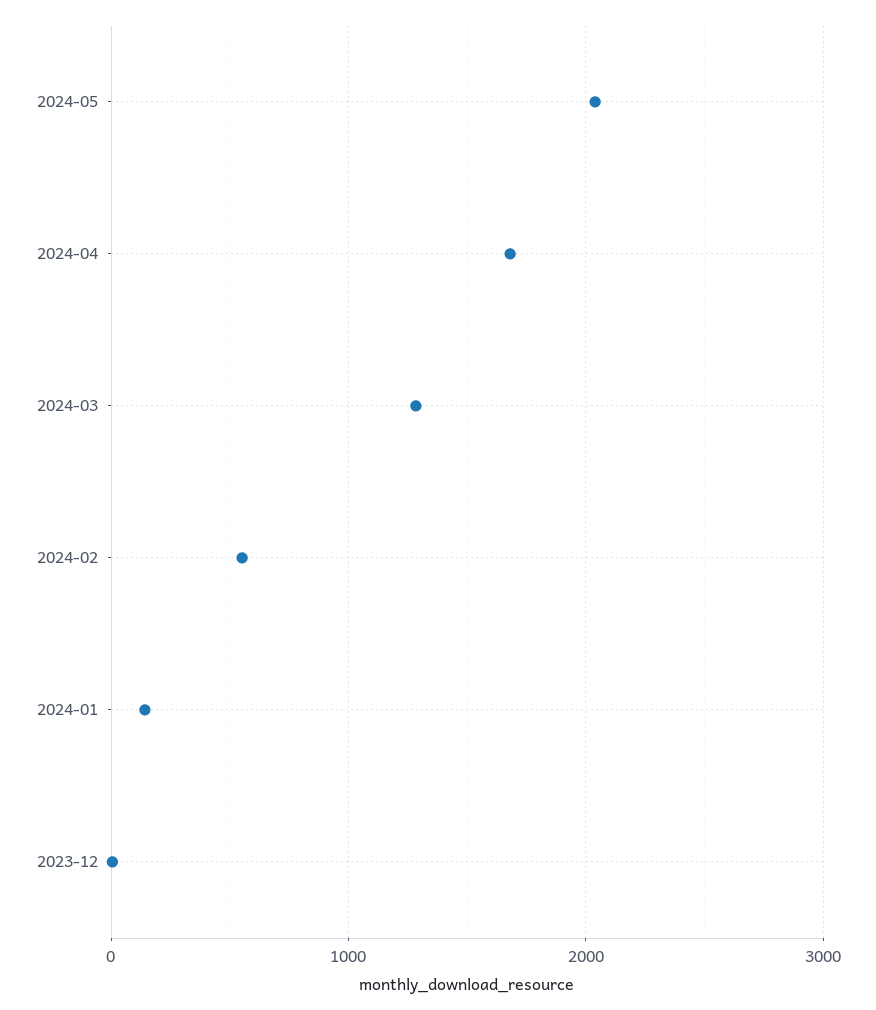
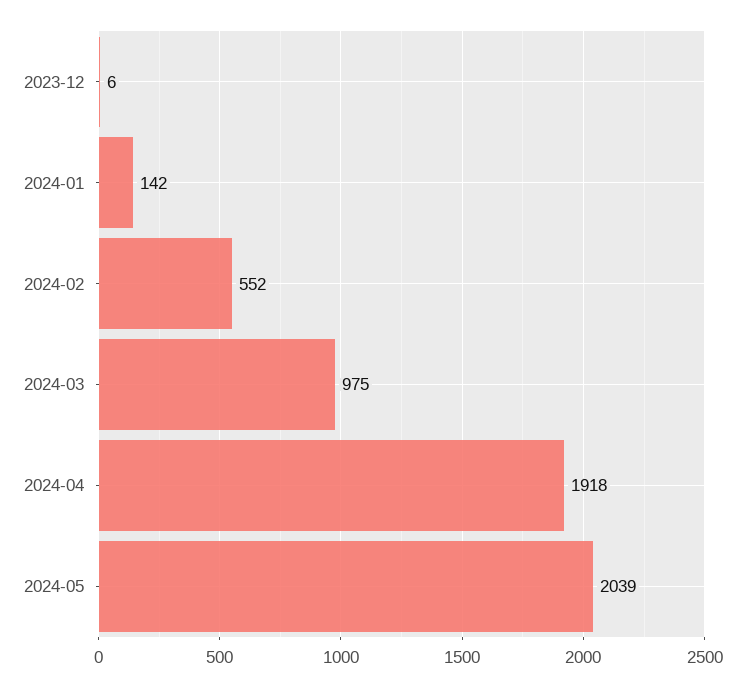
2024-04: 1700 -> 1918
2024-03: 1300 -> 975

